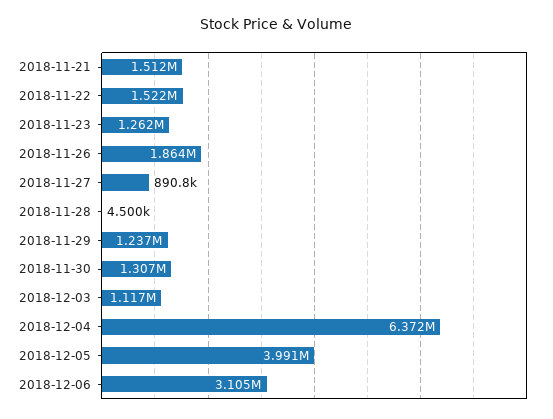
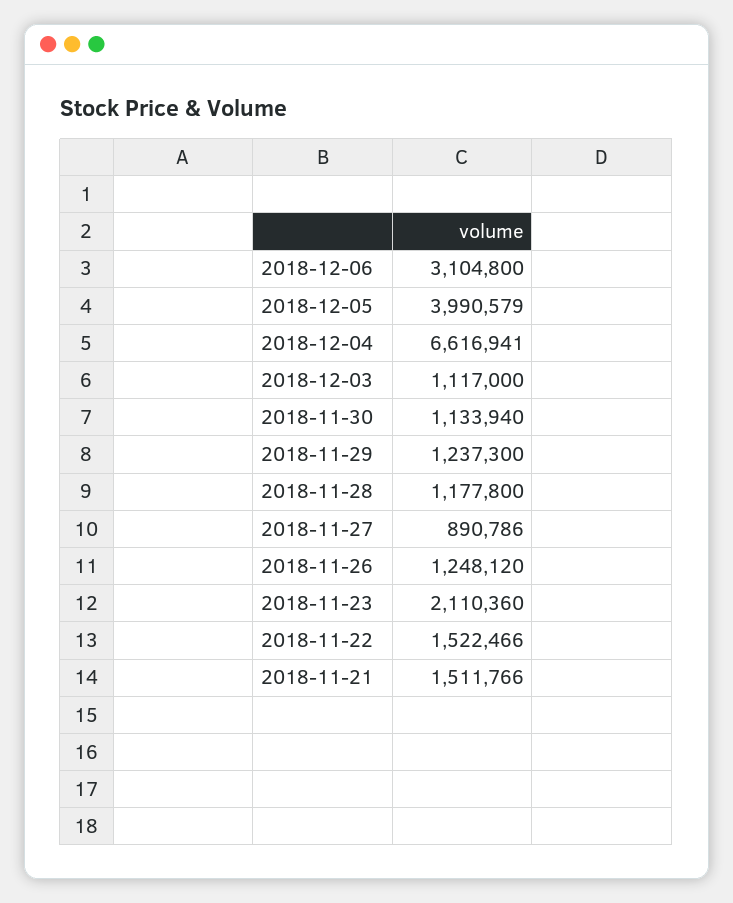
2018-11-23: 1262000 -> 2110360
2018-11-26: 1864000 -> 1248120
2018-11-28: 4500 -> 1177800
2018-11-30: 1307000 -> 1133940
2018-12-04: 6372000 -> 6616941

